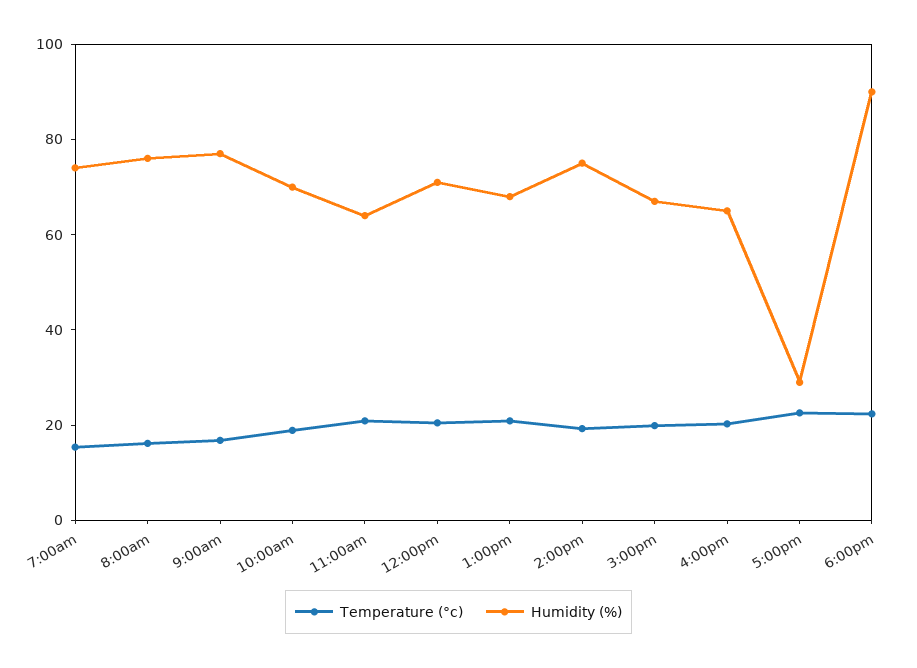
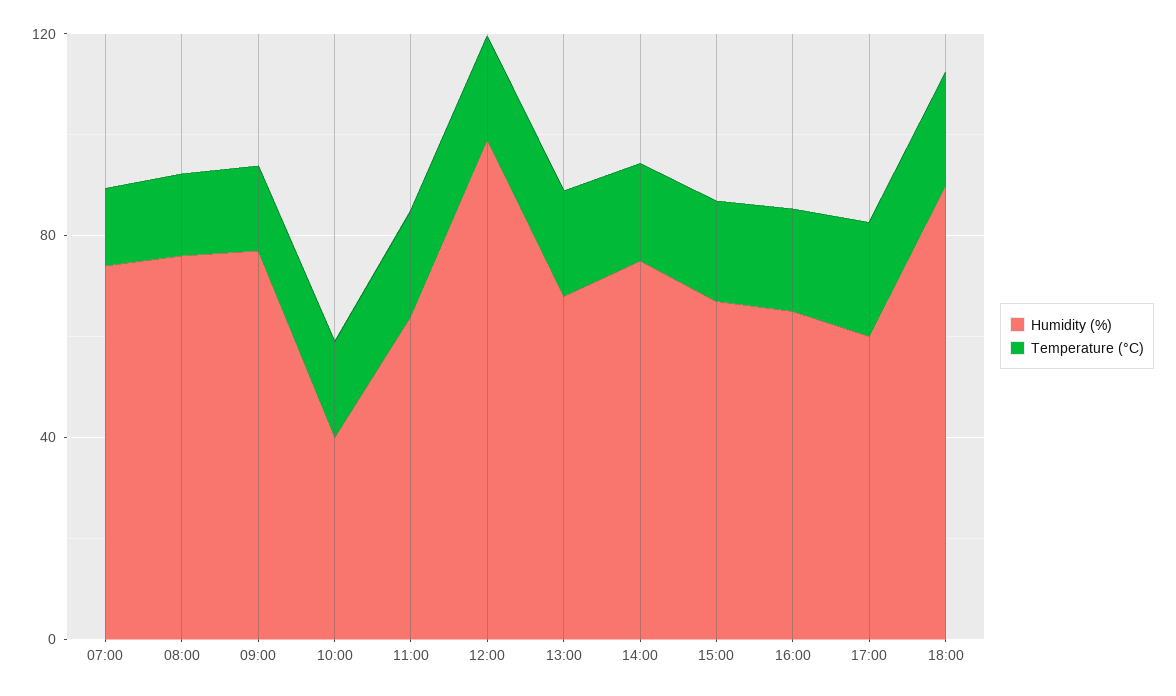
Humidity (%), 10:00am: 70 -> 40
Humidity (%), 12:00pm: 70 -> 100
Humidity (%), 5:00pm: 30 -> 60

